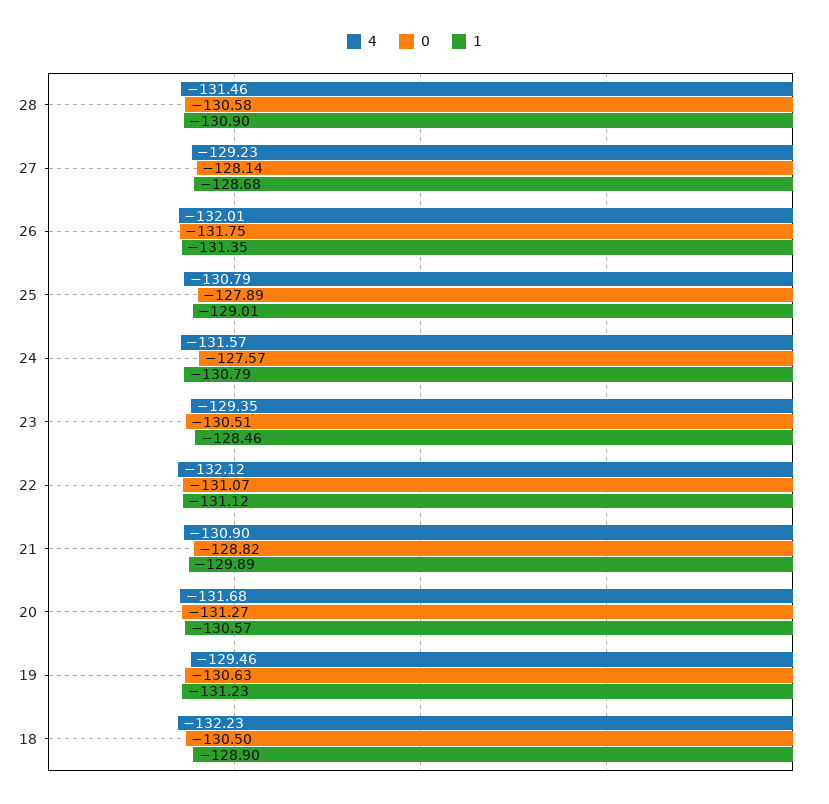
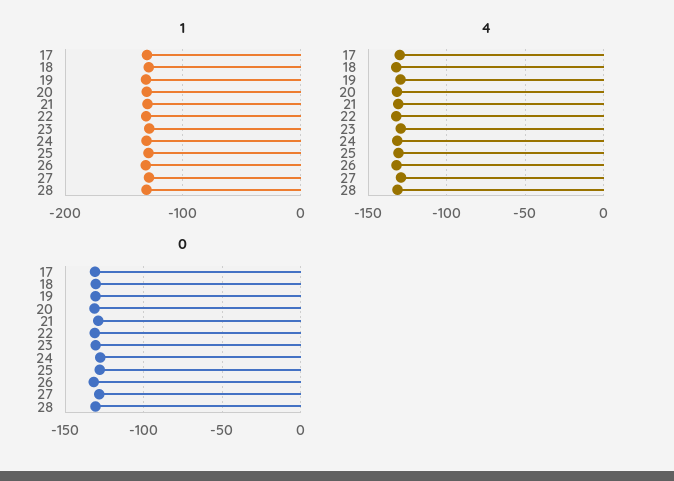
1, 17: none -> -130
4, 17: none -> -130
0, 17: none -> -130

